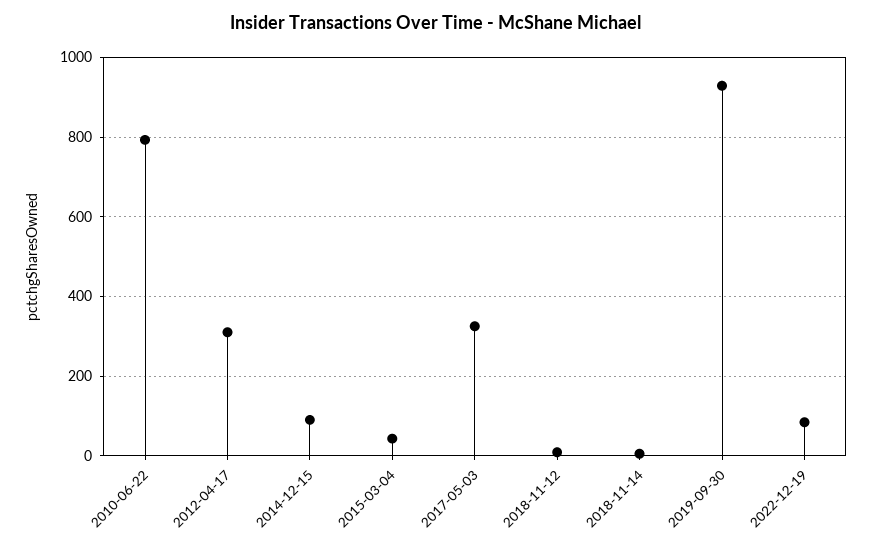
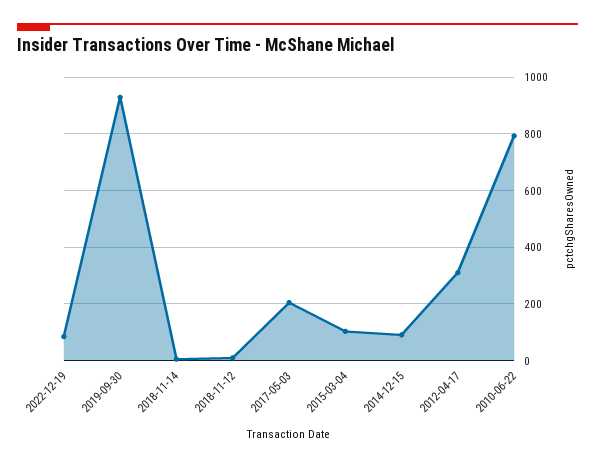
2015-03-04: 40 -> 100
2017-05-03: 320 -> 200

